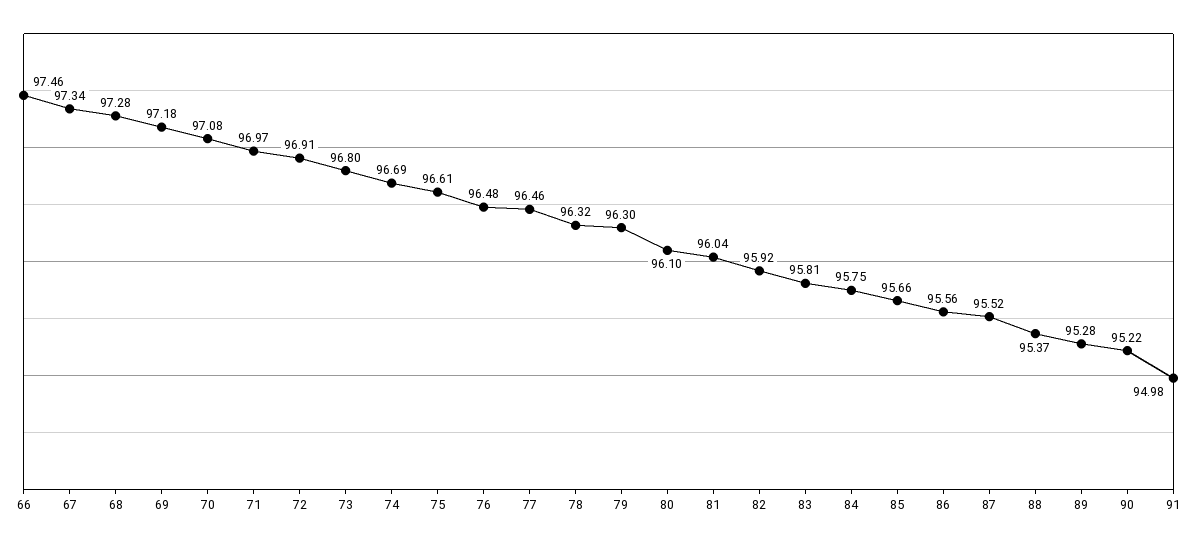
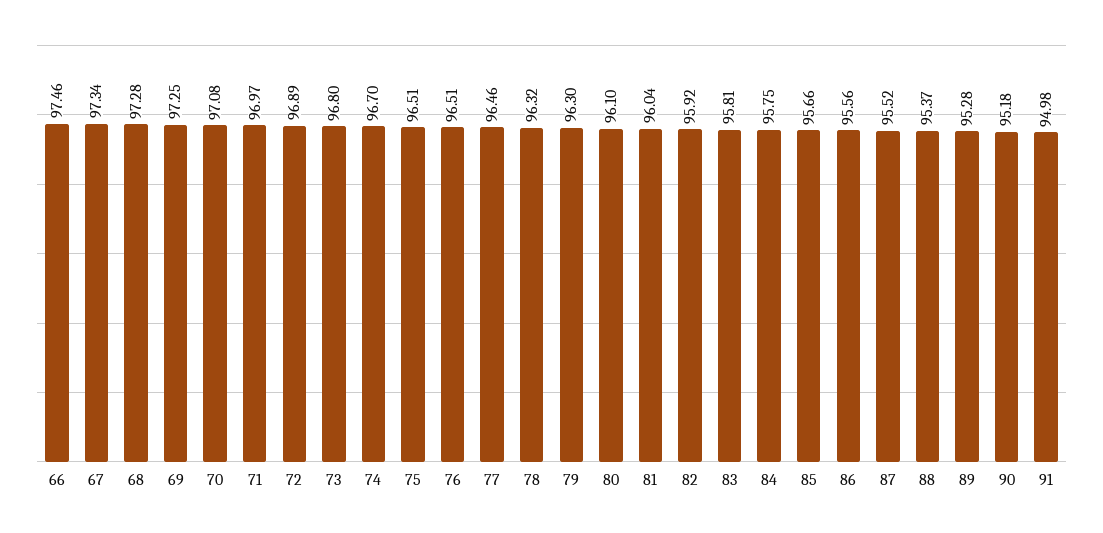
69: 97.18 -> 97.25
72: 96.91 -> 96.89
74: 96.69 -> 96.7
75: 96.61 -> 96.51
76: 96.48 -> 96.51
90: 95.22 -> 95.18

